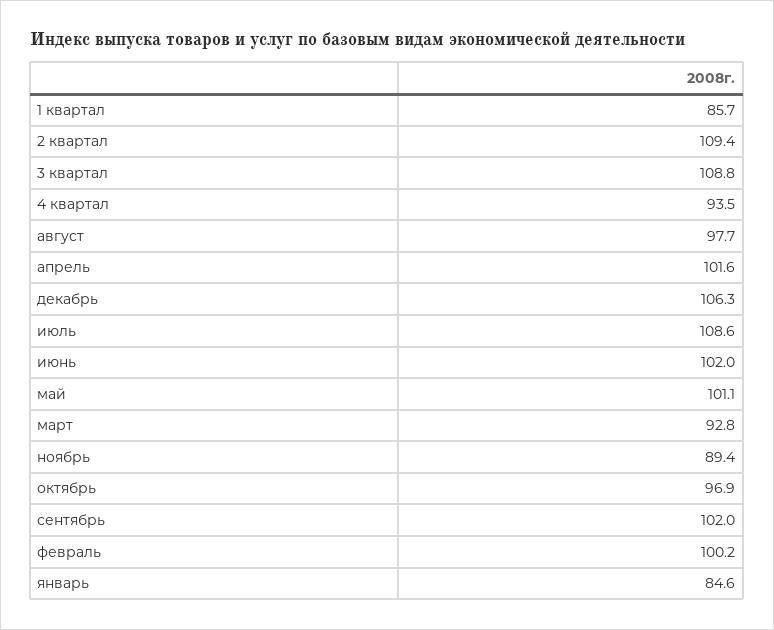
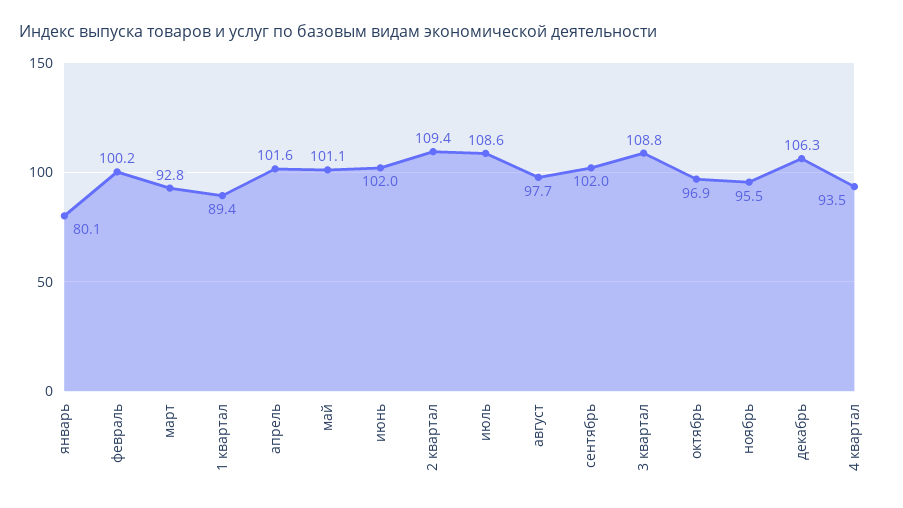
1 квартал: 85.7 -> 89.4
ноябрь: 89.4 -> 95.5
январь: 84.6 -> 80.1

